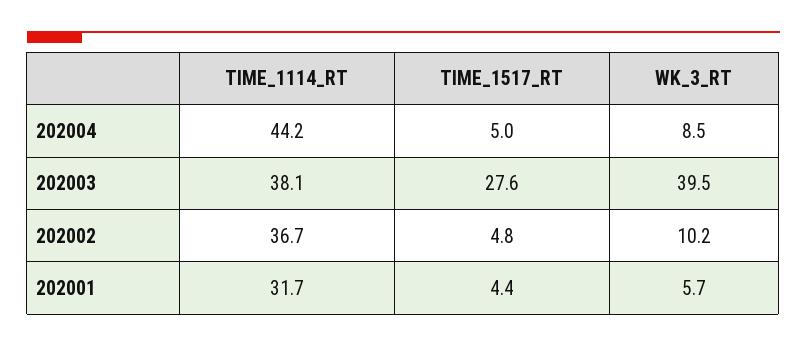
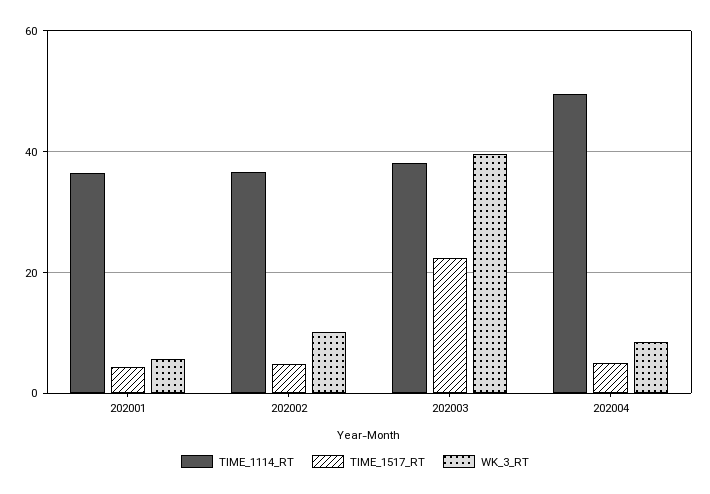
TIME_1114_RT, 202004: 44.2 -> 50
TIME_1517_RT, 202003: 27.6 -> 22
TIME_1114_RT, 202001: 31.7 -> 36

